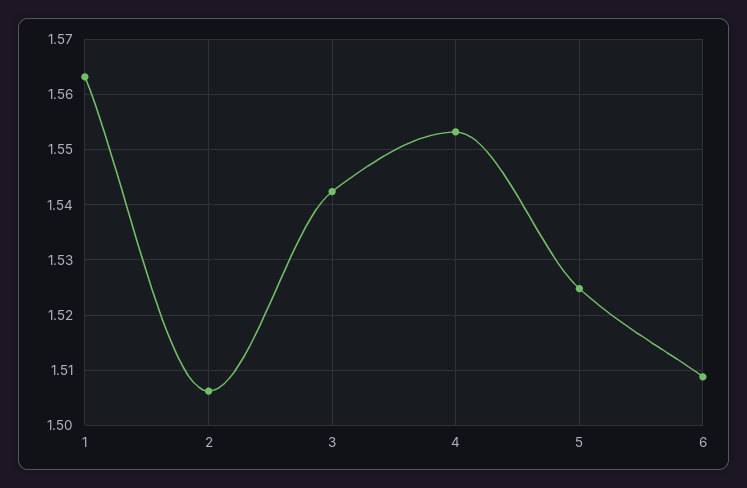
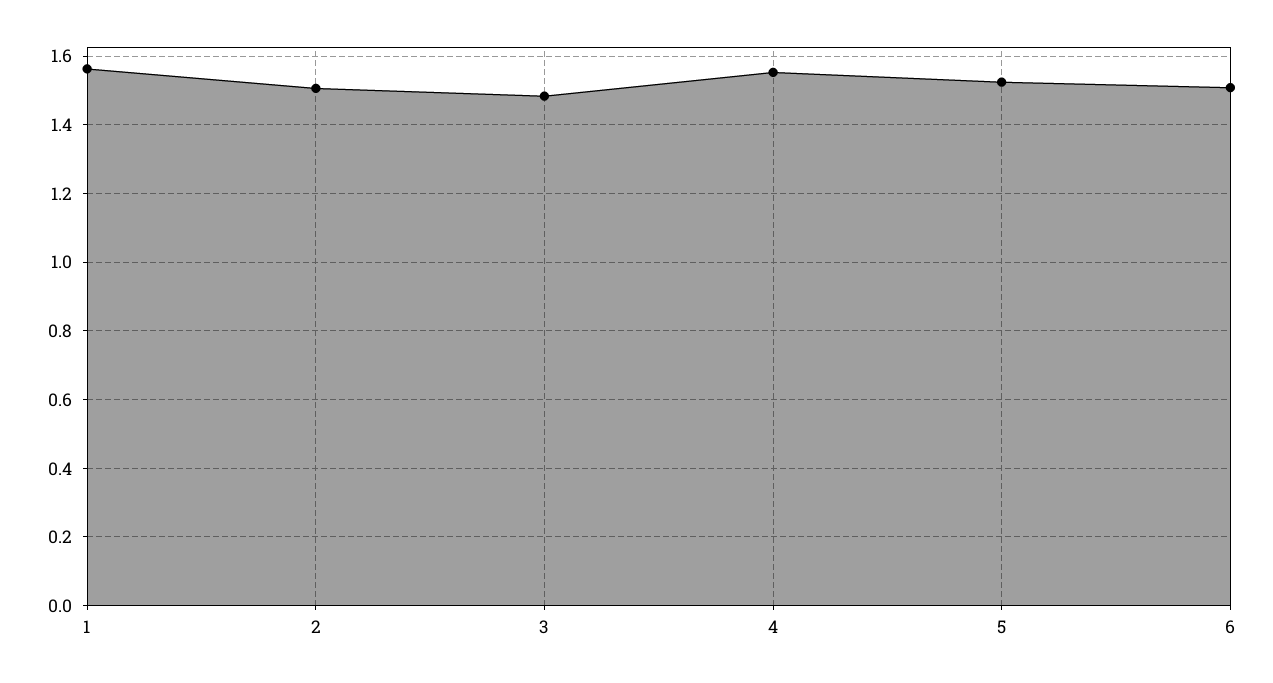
3: 1.542 -> 1.48

